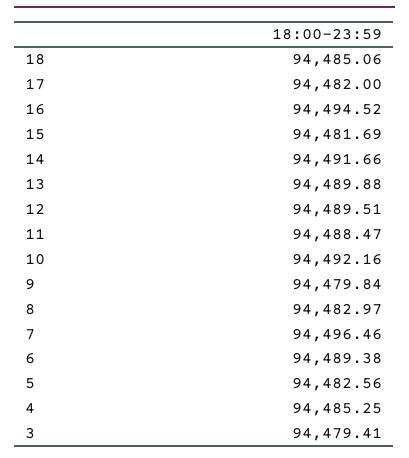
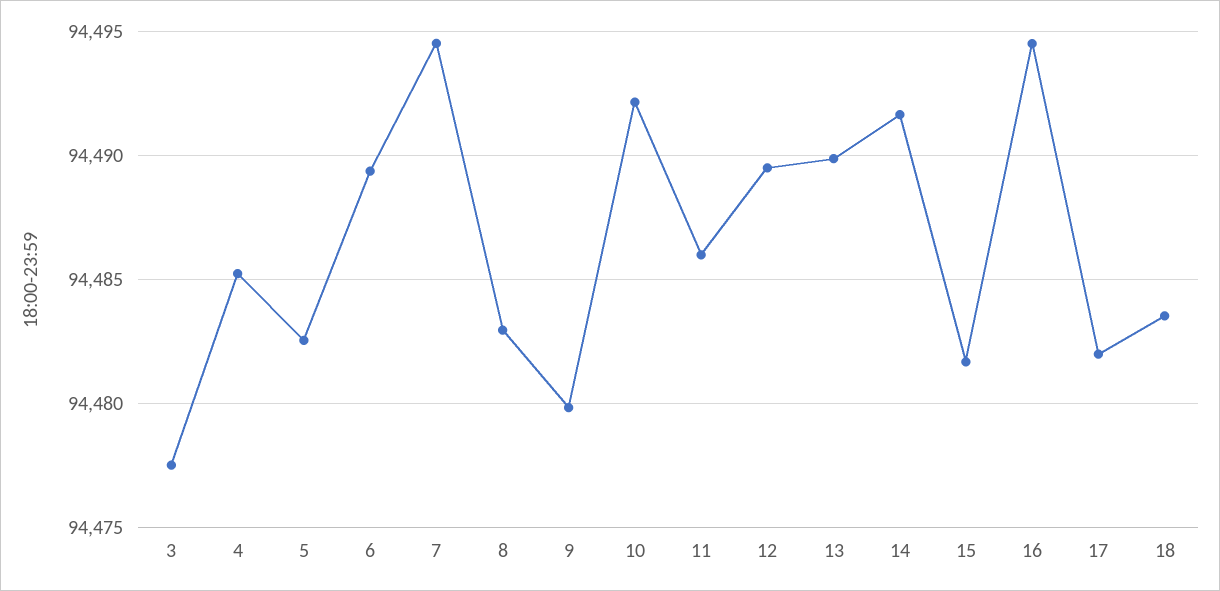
18: 94485.06 -> 94483.5
11: 94488.47 -> 94486
7: 94496.46 -> 94494.5
3: 94479.41 -> 94477.5

